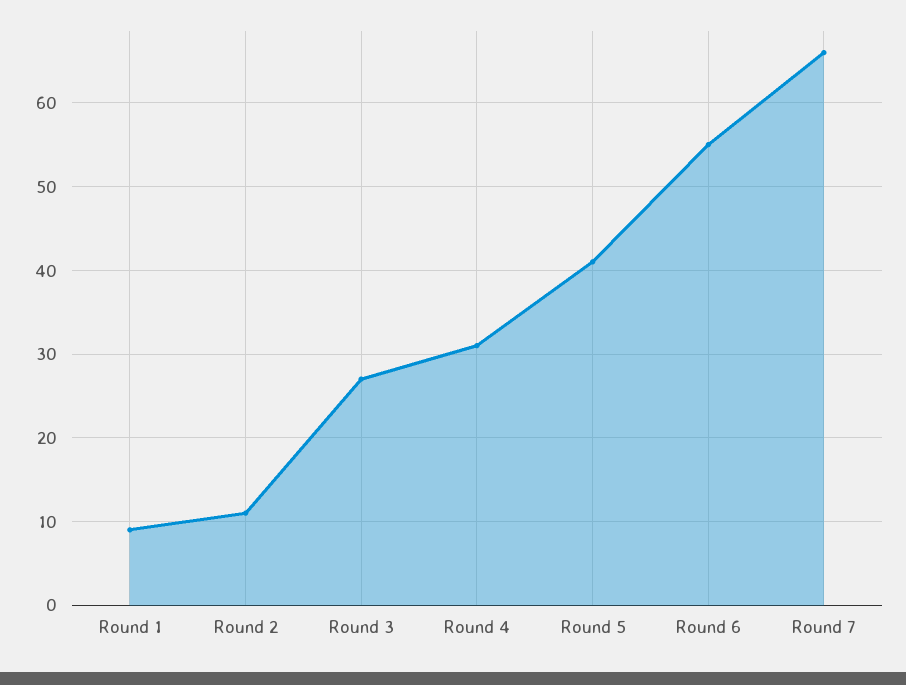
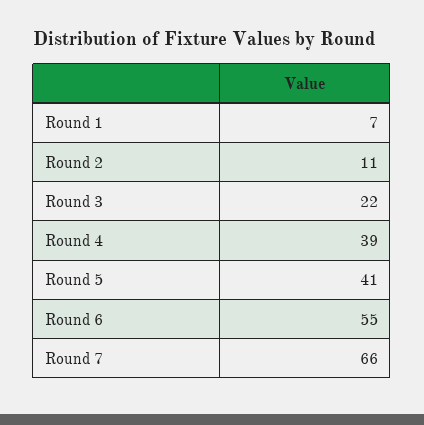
Round 1: 9 -> 7
Round 3: 27 -> 22
Round 4: 31 -> 39

